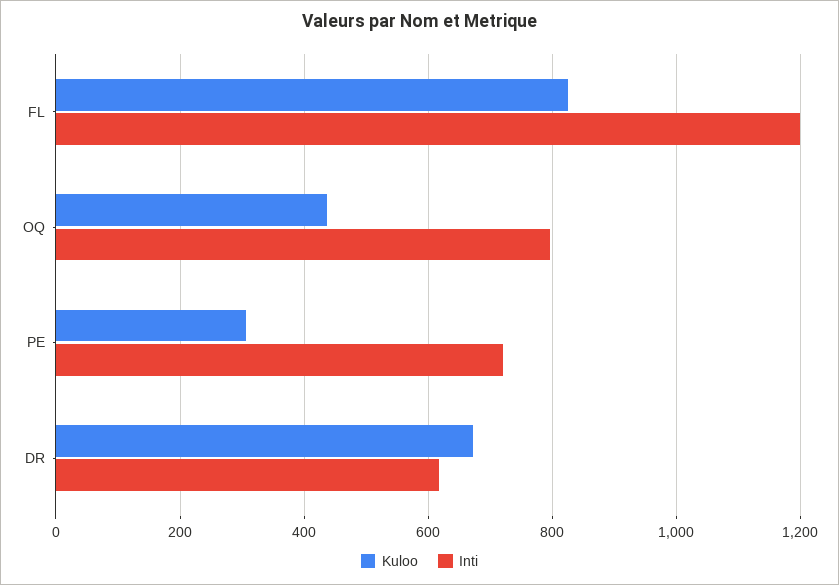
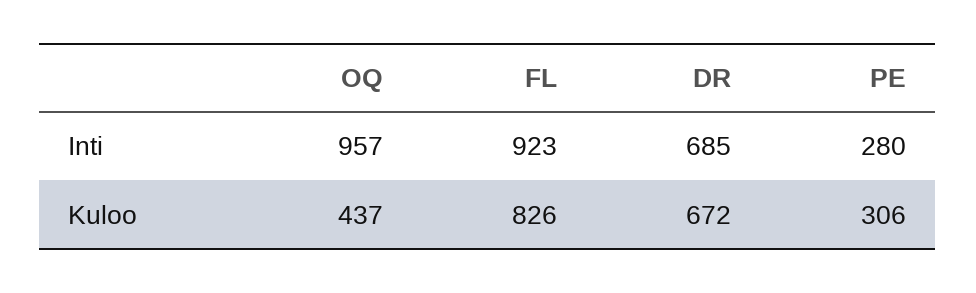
Inti, FL: 1200 -> 923
Inti, OQ: 800 -> 957
Inti, PE: 720 -> 280
Inti, DR: 620 -> 685

